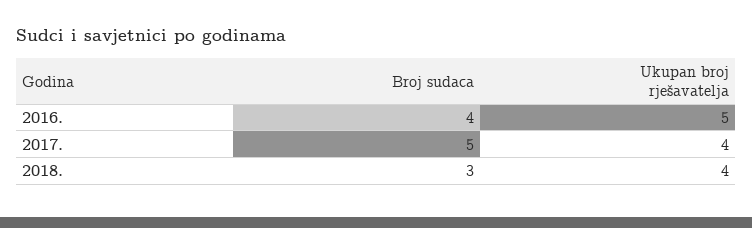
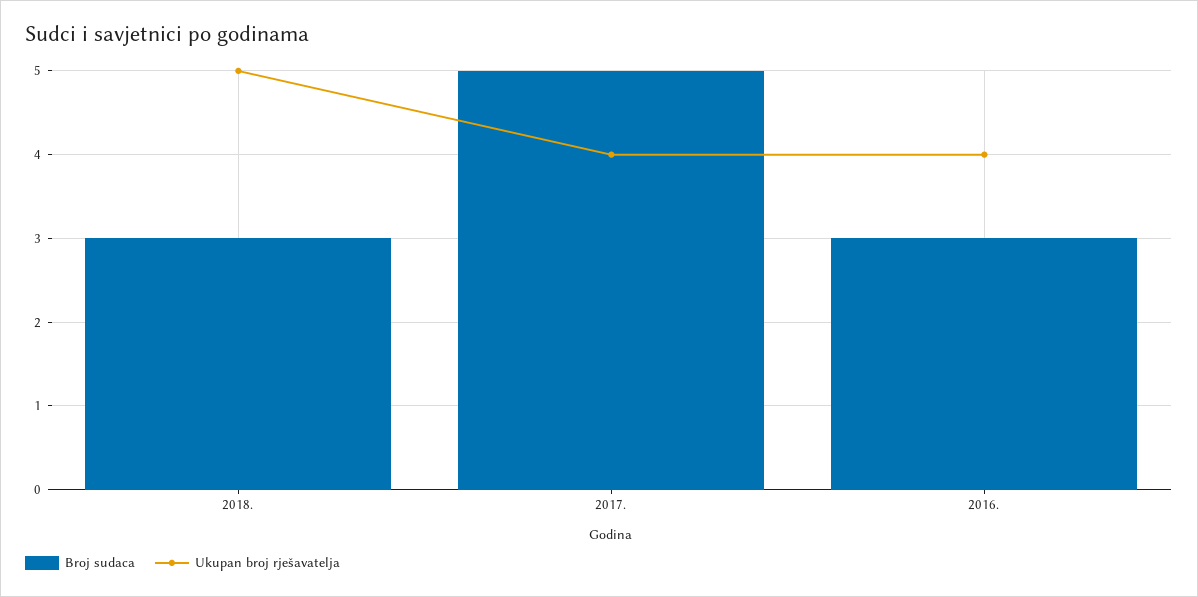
Broj sudaca, 2016.: 4 -> 3
Ukupan broj rješavatelja, 2016.: 5 -> 4
Ukupan broj rješavatelja, 2018.: 4 -> 5

